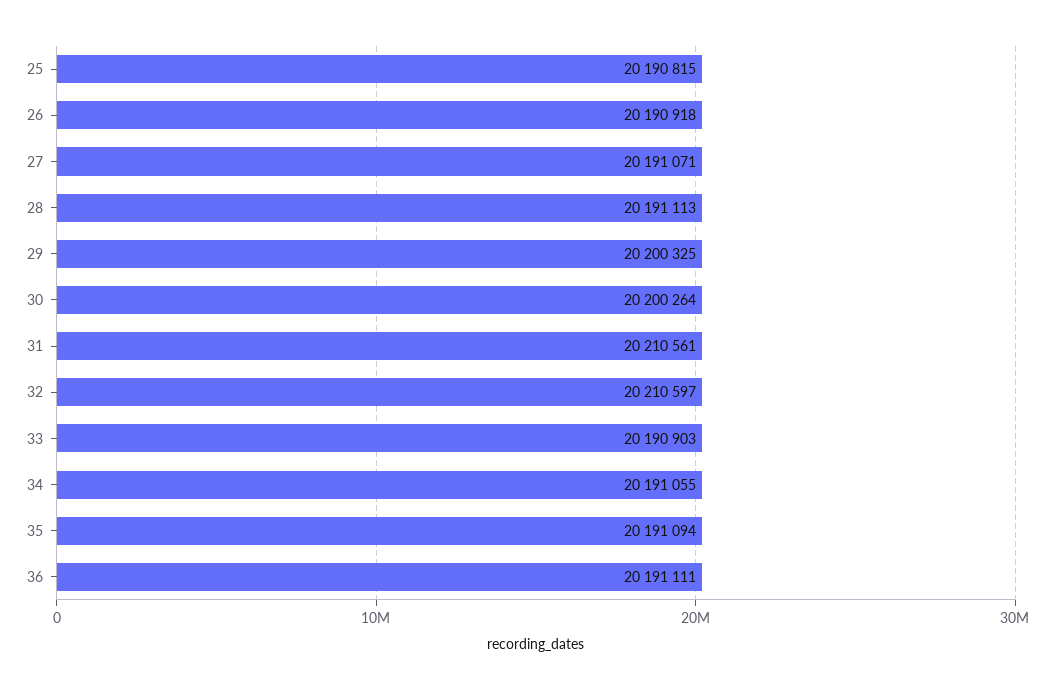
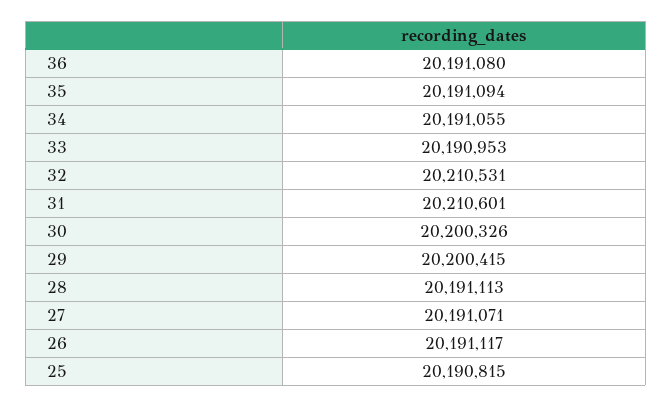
26: 20190918 -> 20191117
29: 20200325 -> 20200415
30: 20200264 -> 20200326
31: 20210561 -> 20210601
32: 20210597 -> 20210531
33: 20190903 -> 20190953
36: 20191111 -> 20191080

